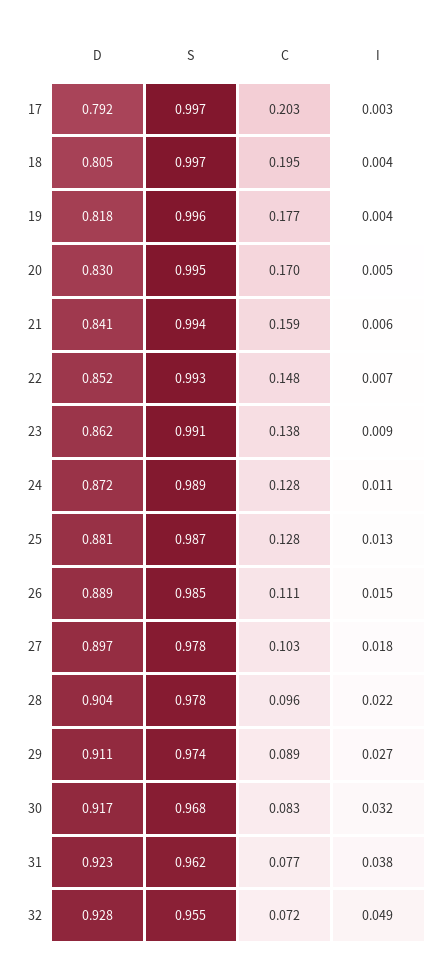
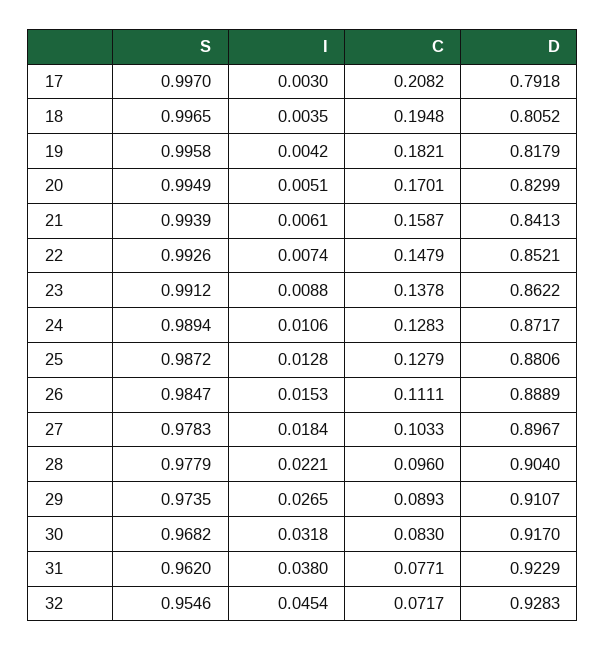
C, 17: 0.203 -> 0.2082
C, 19: 0.177 -> 0.1821
I, 32: 0.049 -> 0.0454

